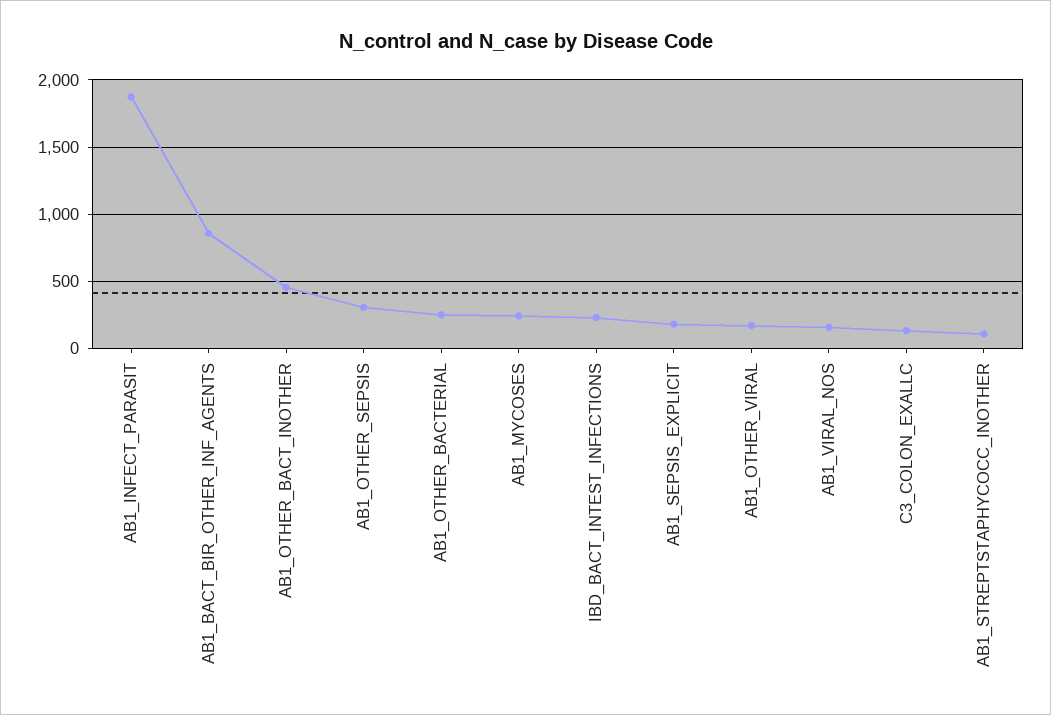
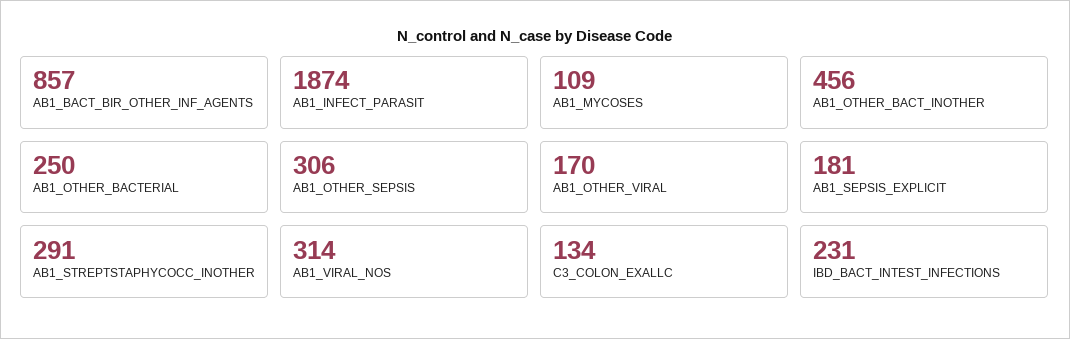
AB1_MYCOSES: 250 -> 109
AB1_VIRAL_NOS: 150 -> 314
AB1_STREPTSTAPHYCOCC_INOTHER: 100 -> 291

